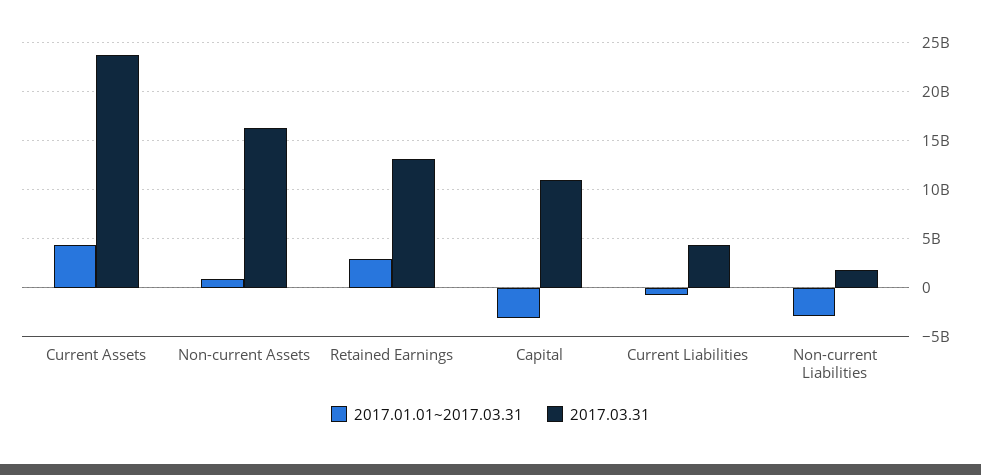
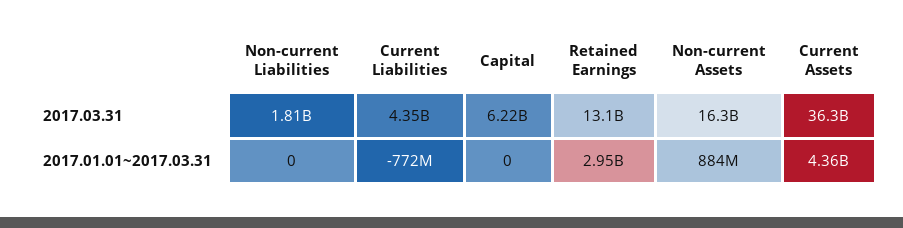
2017.03.31, Current Assets: 24000000000 -> 36300000000
2017.01.01~2017.03.31, Capital: -3000000000 -> 0
2017.03.31, Capital: 11000000000 -> 6220000000
2017.01.01~2017.03.31, Non-current Liabilities: -3000000000 -> 0

